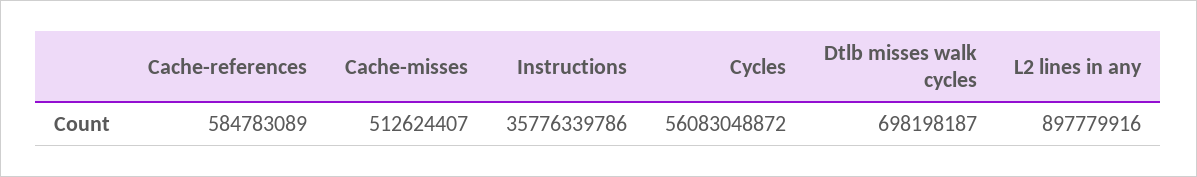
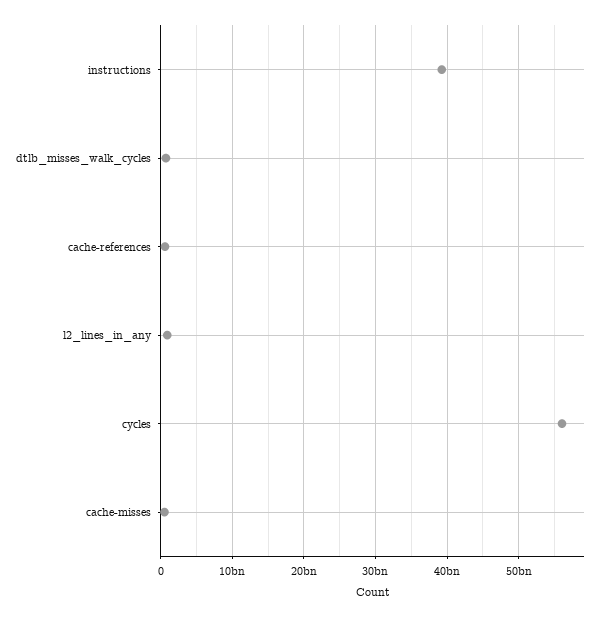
Instructions: 35776339786 -> 39000000000

